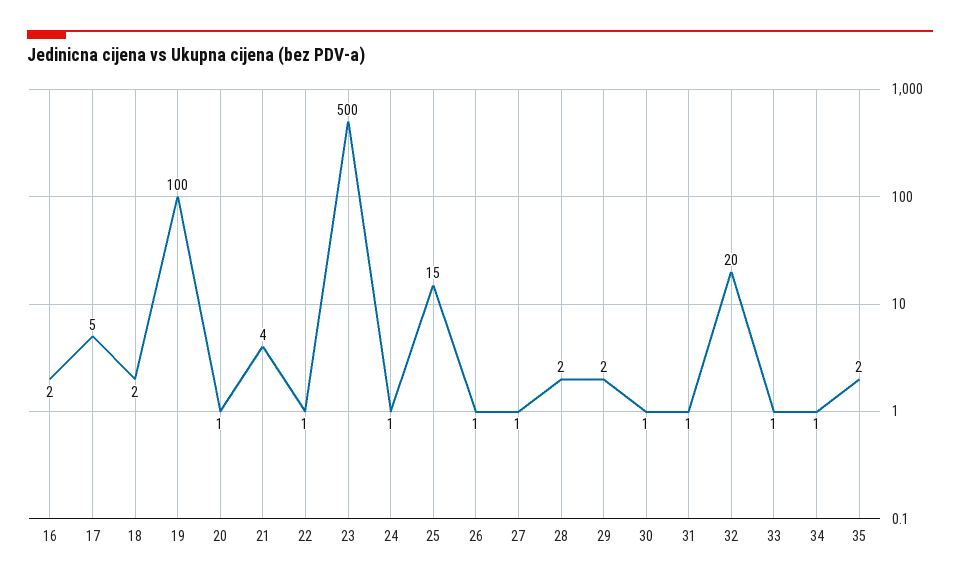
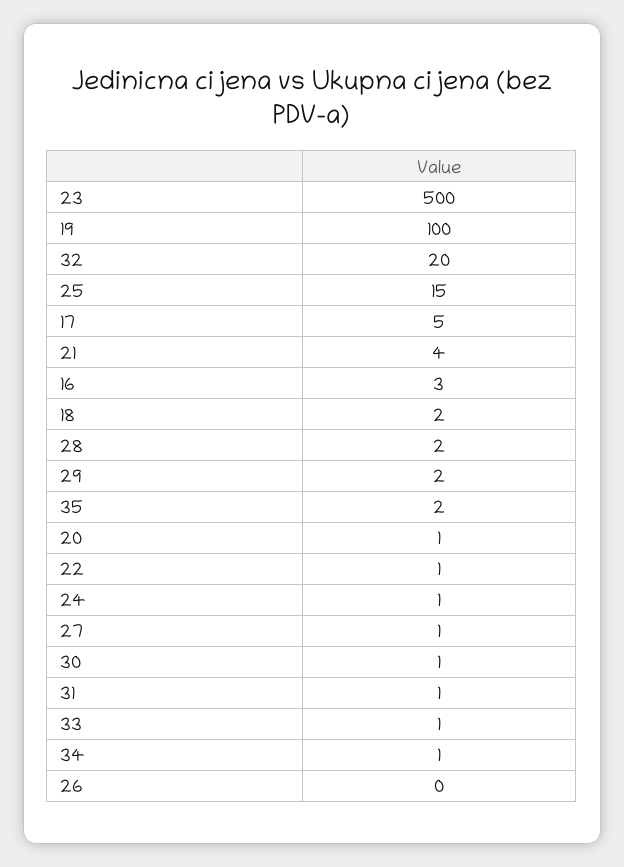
16: 2 -> 3
26: 1 -> 0

